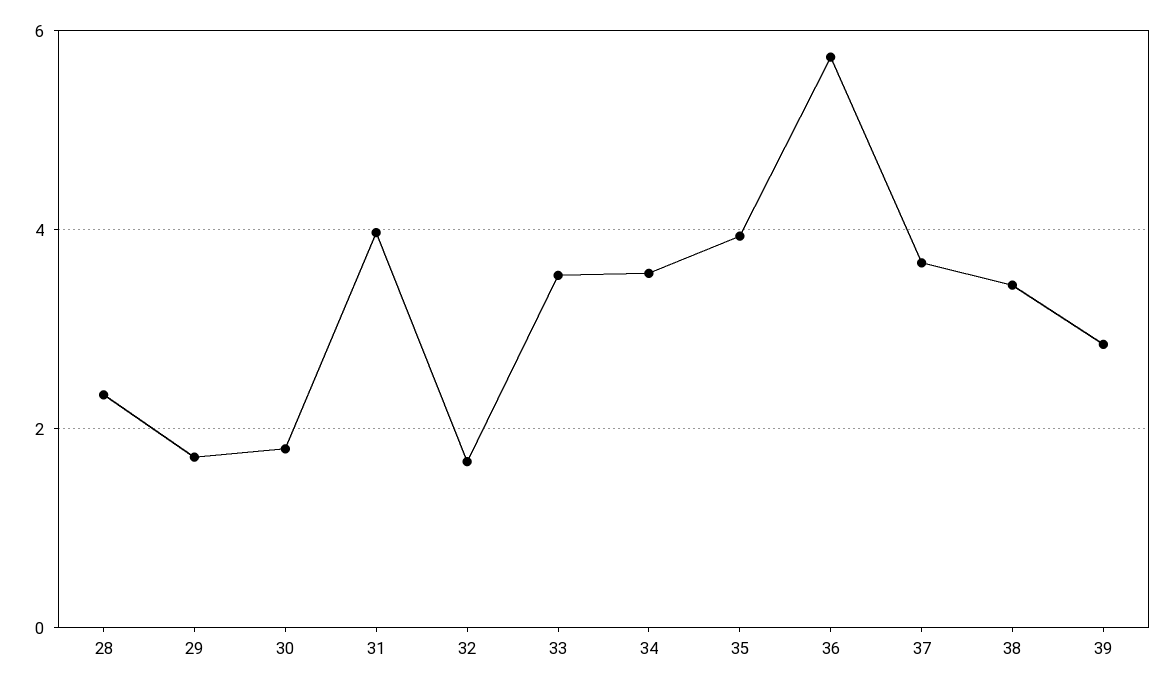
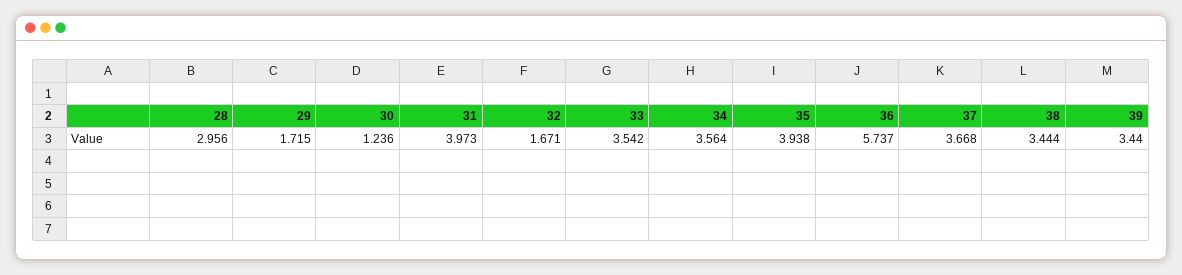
28: 2.4 -> 2.956
30: 1.8 -> 1.236
39: 2.8 -> 3.44

